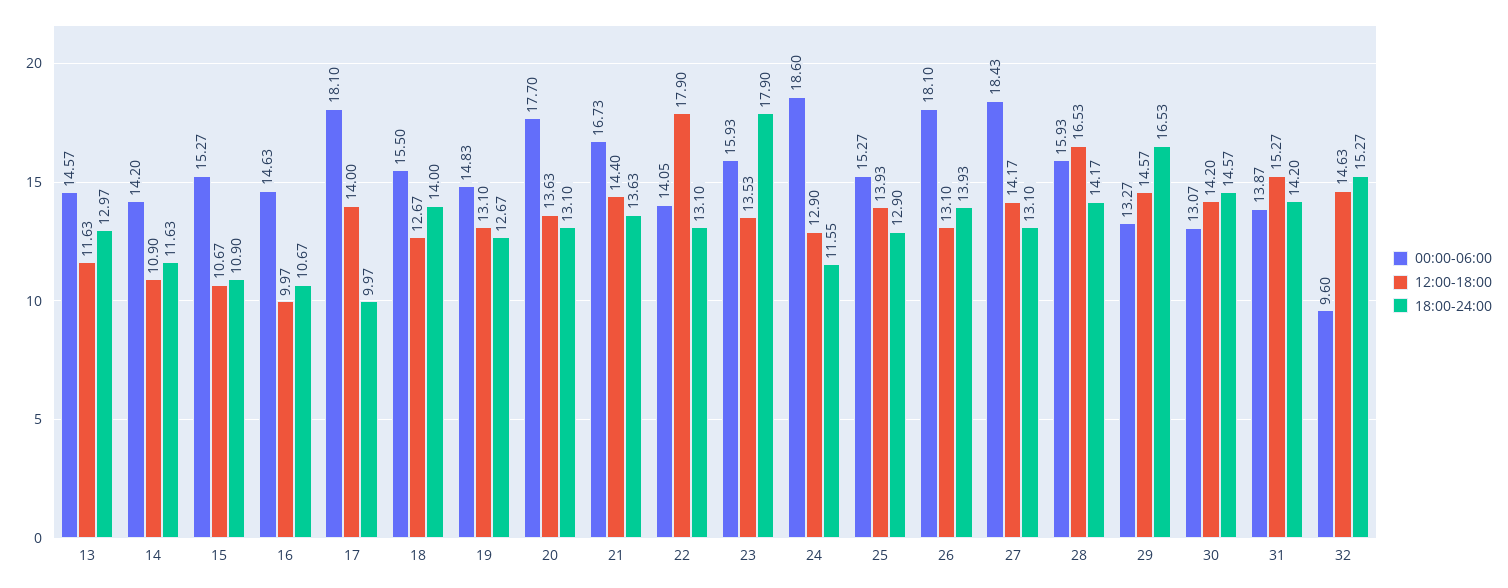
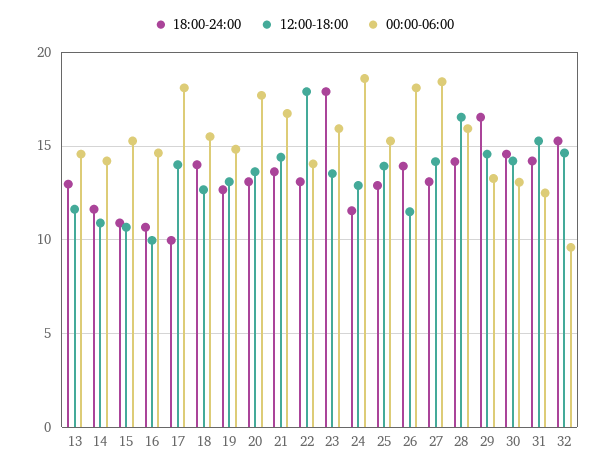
12:00-18:00, 26: 13.1 -> 11.5
00:00-06:00, 31: 13.87 -> 12.5

